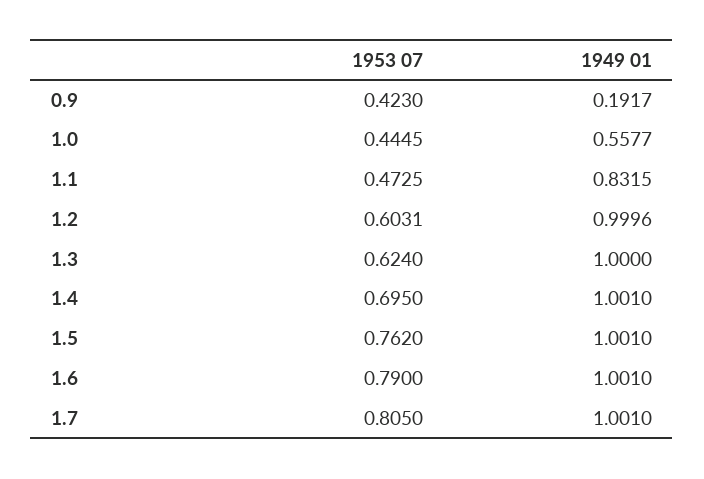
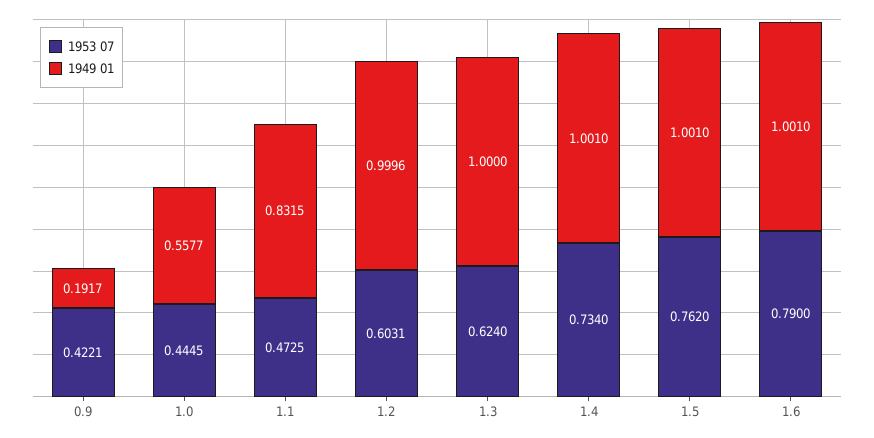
1953 07, 0.9: 0.423 -> 0.4221
1953 07, 1.4: 0.695 -> 0.734
1953 07, 1.7: 0.805 -> none
1949 01, 1.7: 1.001 -> none

